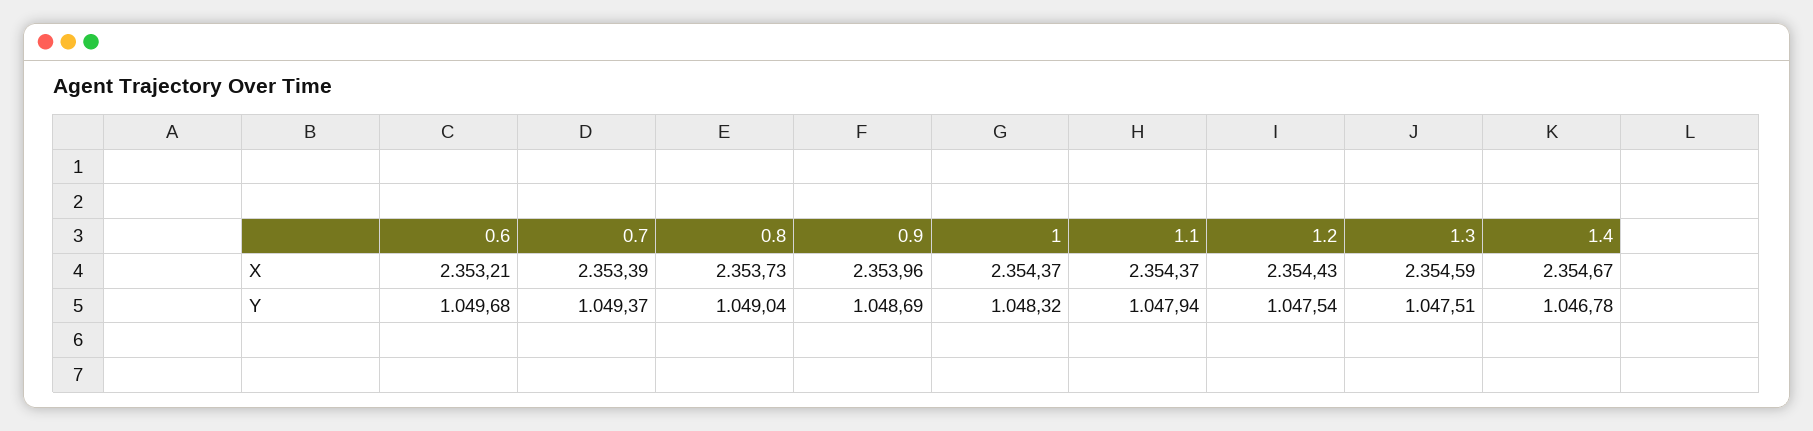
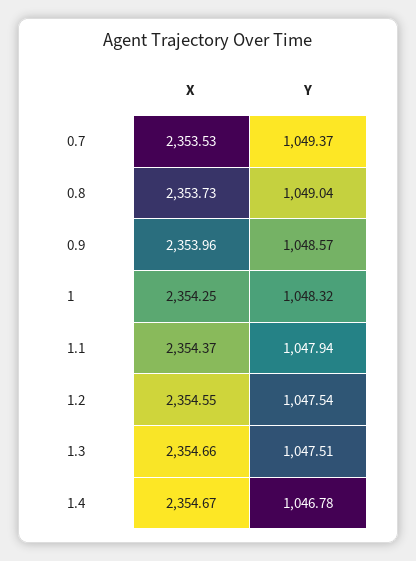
0.6, X: 2353.21 -> none
0.7, X: 2353.39 -> 2353.53
1, X: 2354.37 -> 2354.25
1.2, X: 2354.43 -> 2354.55
1.3, X: 2354.59 -> 2354.66
0.6, Y: 1049.68 -> none
0.9, Y: 1048.69 -> 1048.57

